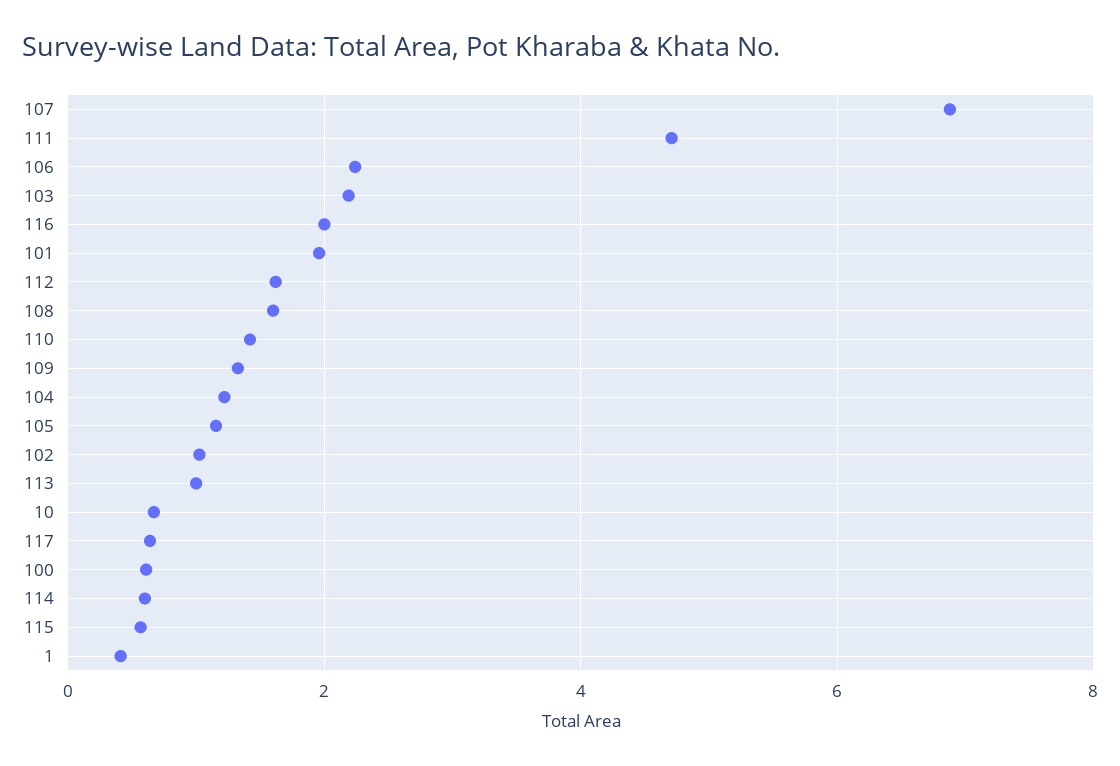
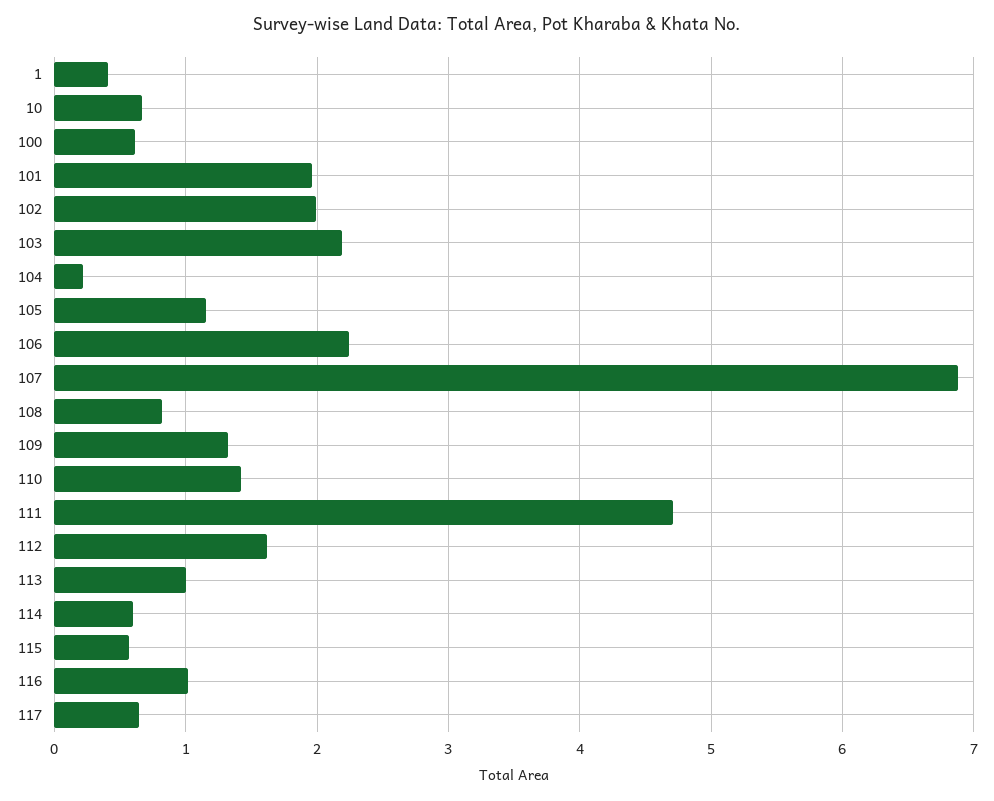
116: 2 -> 1
108: 1.6 -> 0.8
104: 1.2 -> 0.2
102: 1 -> 2

